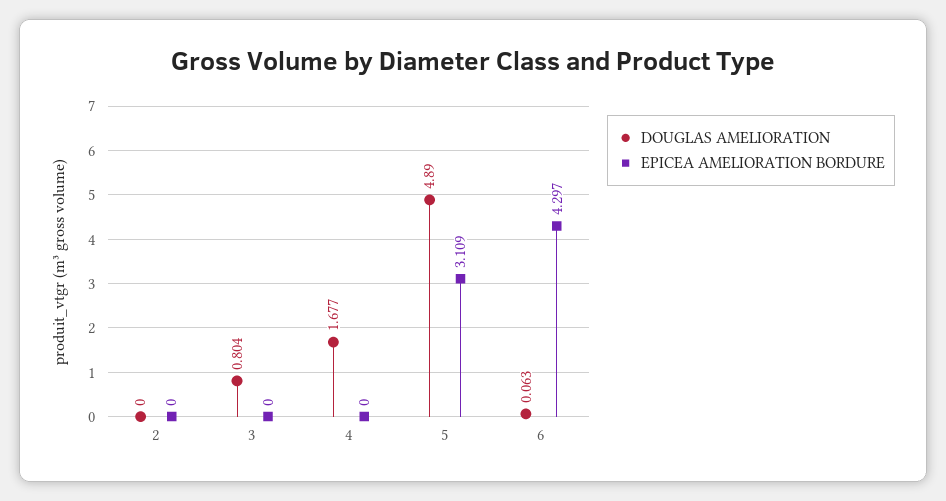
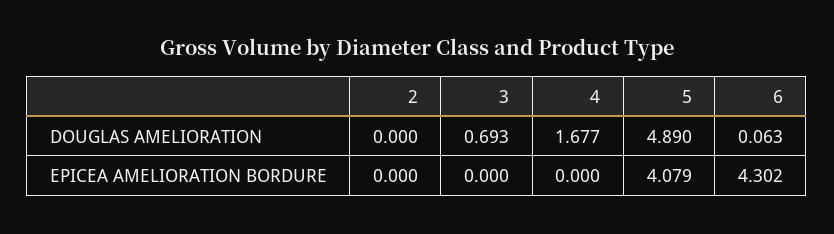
DOUGLAS AMELIORATION, 3: 0.804 -> 0.693
EPICEA AMELIORATION BORDURE, 5: 3.109 -> 4.079
EPICEA AMELIORATION BORDURE, 6: 4.297 -> 4.302

